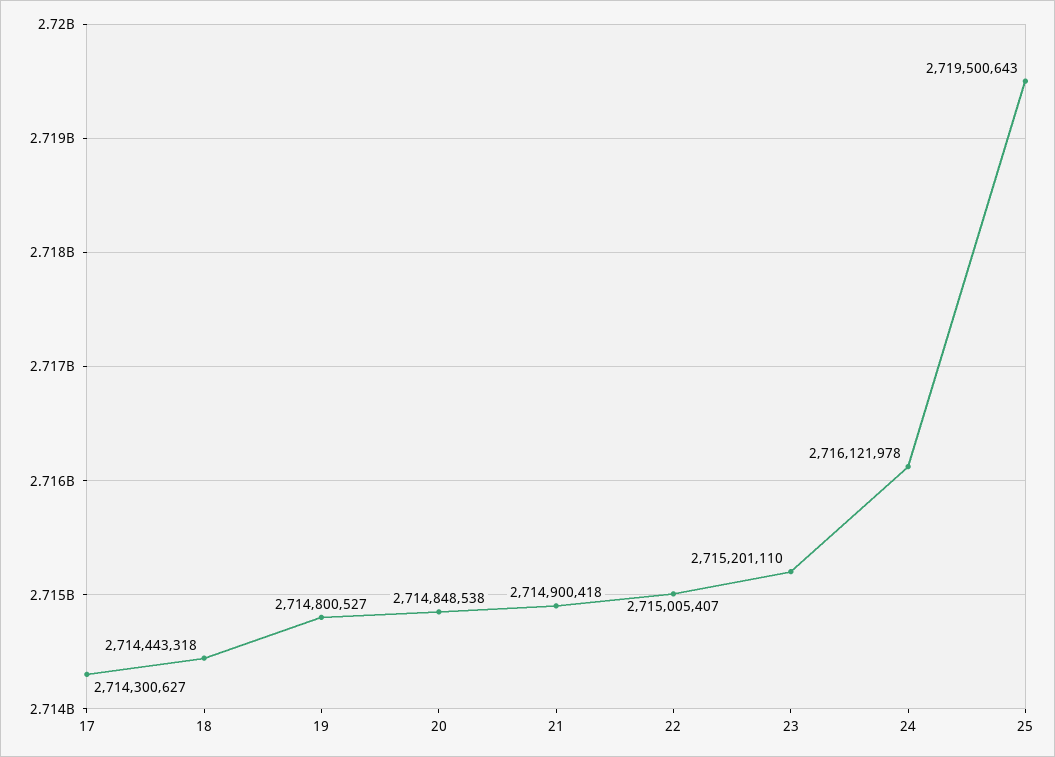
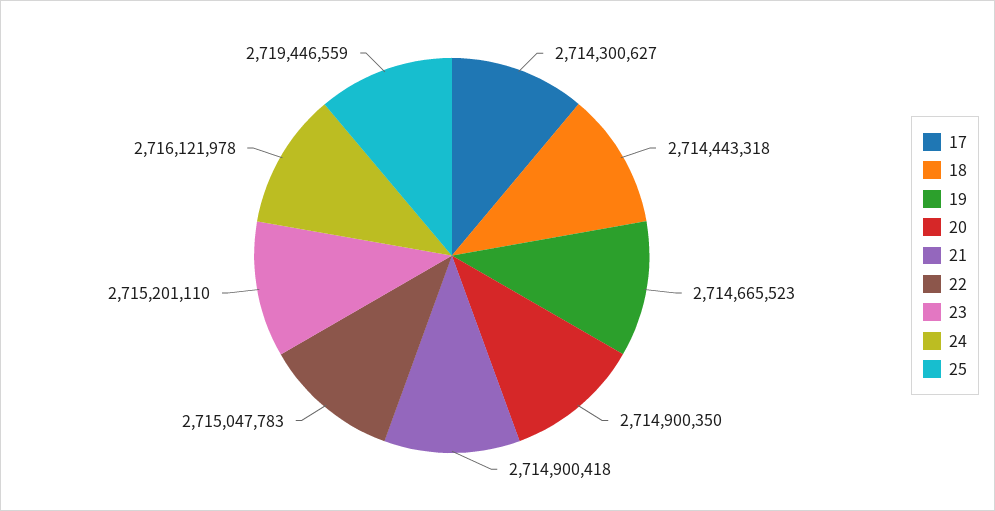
19: 2714800527 -> 2714665523
20: 2714848538 -> 2714900350
22: 2715005407 -> 2715047783
25: 2719500643 -> 2719446559

